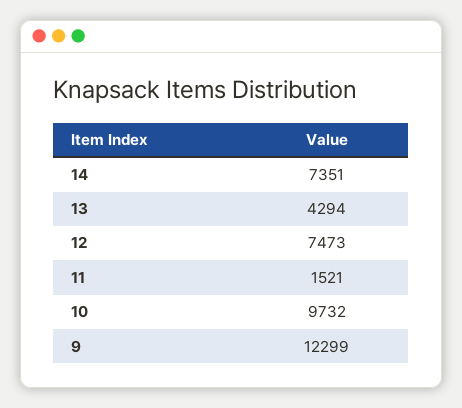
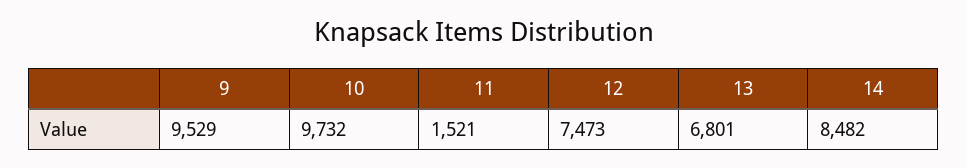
14: 7351 -> 8482
13: 4294 -> 6801
9: 12299 -> 9529

